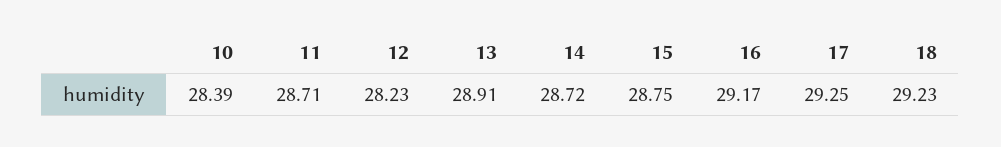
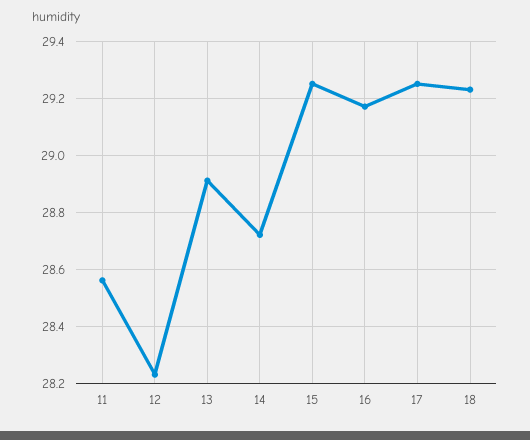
10: 28.39 -> none
11: 28.71 -> 28.55
15: 28.75 -> 29.25

